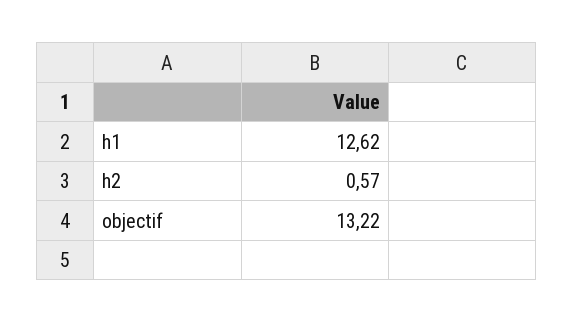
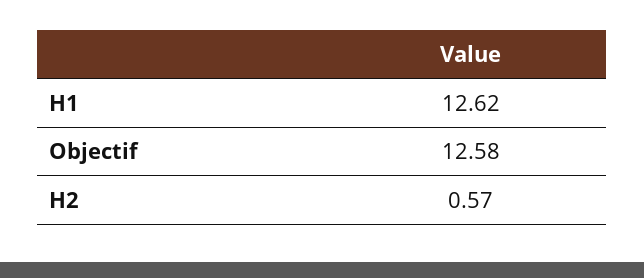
objectif: 13.22 -> 12.58

